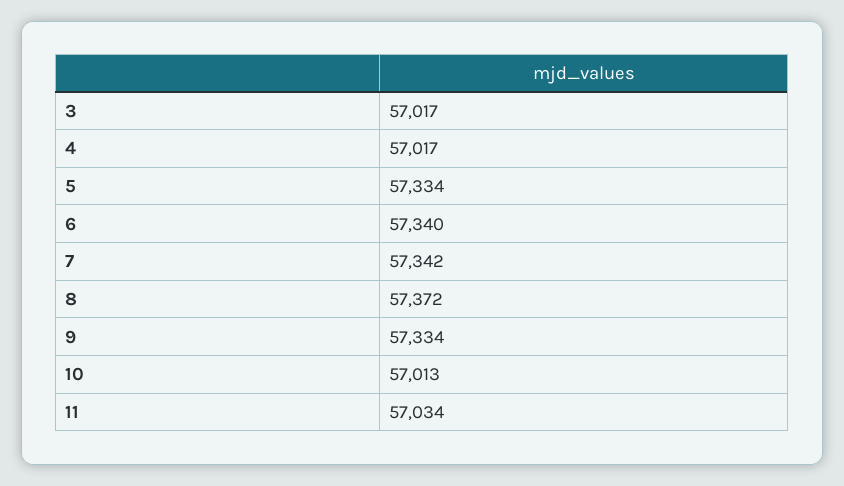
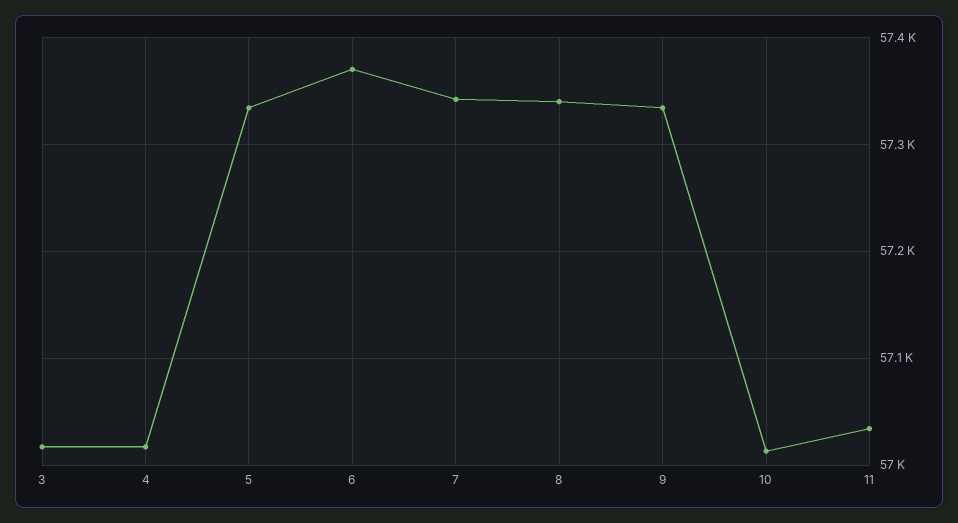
6: 57340 -> 57370
8: 57372 -> 57340

